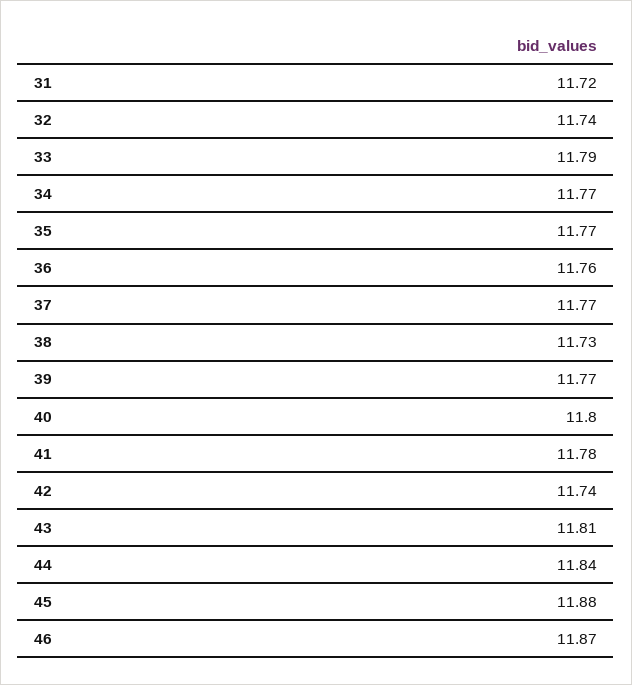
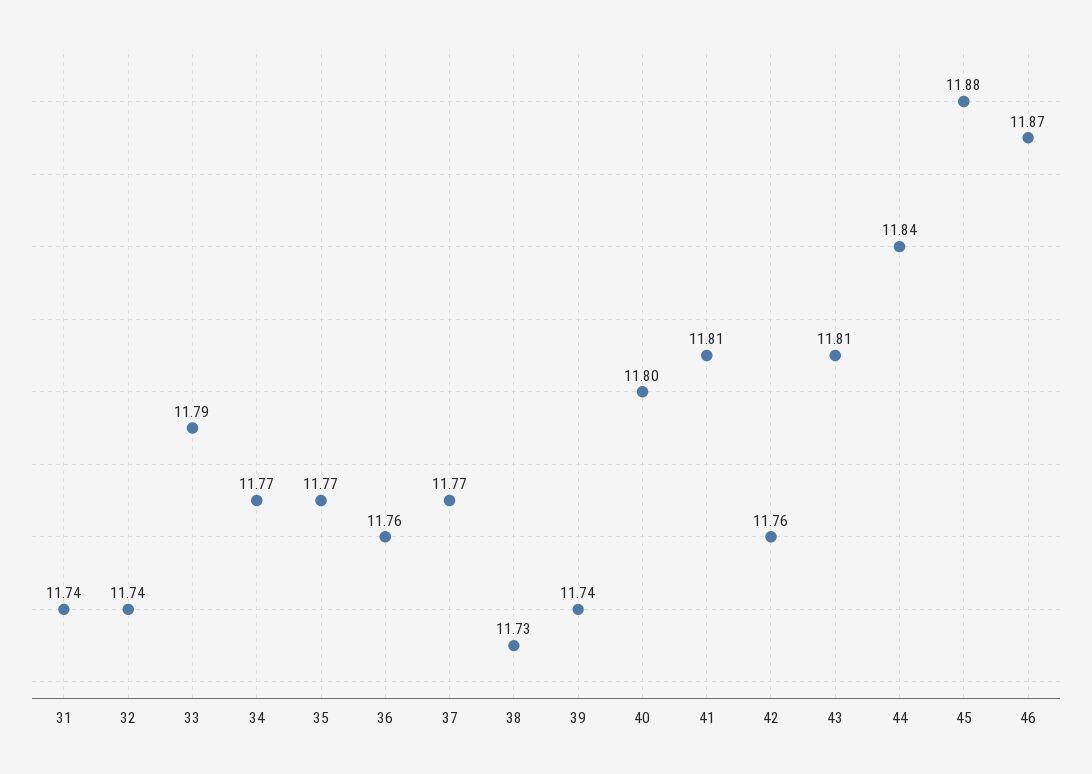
31: 11.72 -> 11.74
39: 11.77 -> 11.74
41: 11.78 -> 11.81
42: 11.74 -> 11.76

